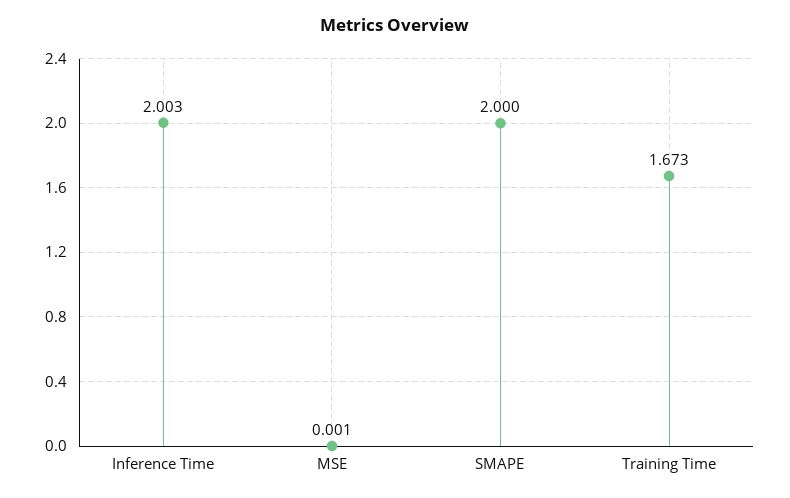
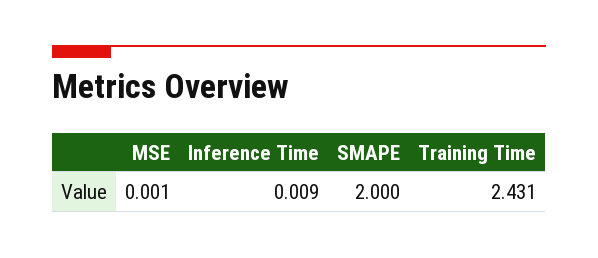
Inference Time: 2.003 -> 0.009
Training Time: 1.673 -> 2.431

